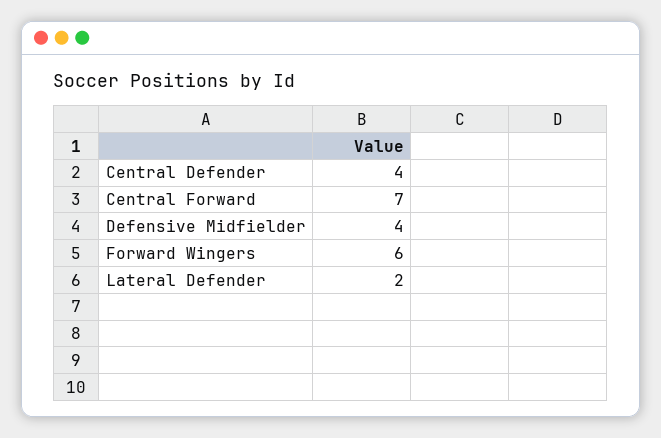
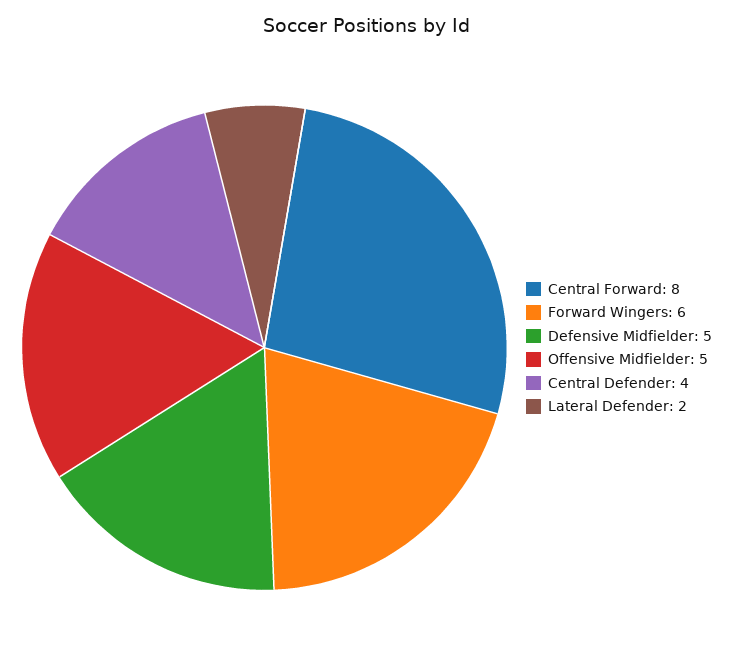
Central Forward: 7 -> 8
Defensive Midfielder: 4 -> 5
Offensive Midfielder: none -> 5

